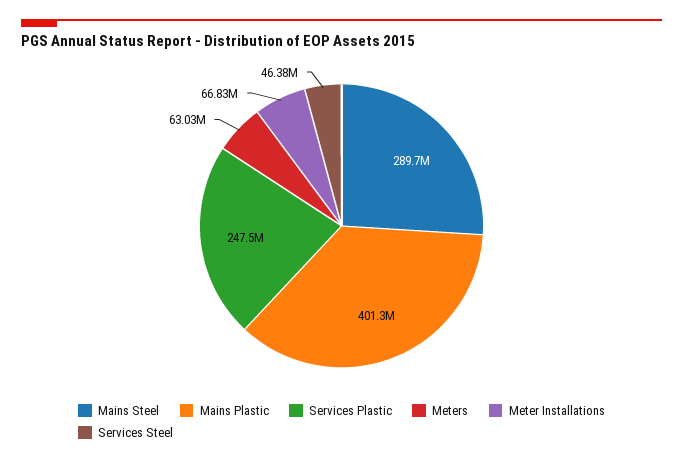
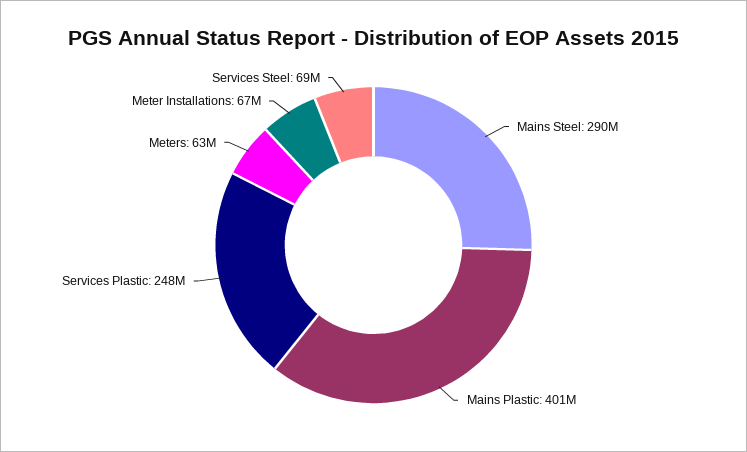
Services Steel: 46380000 -> 69000000

